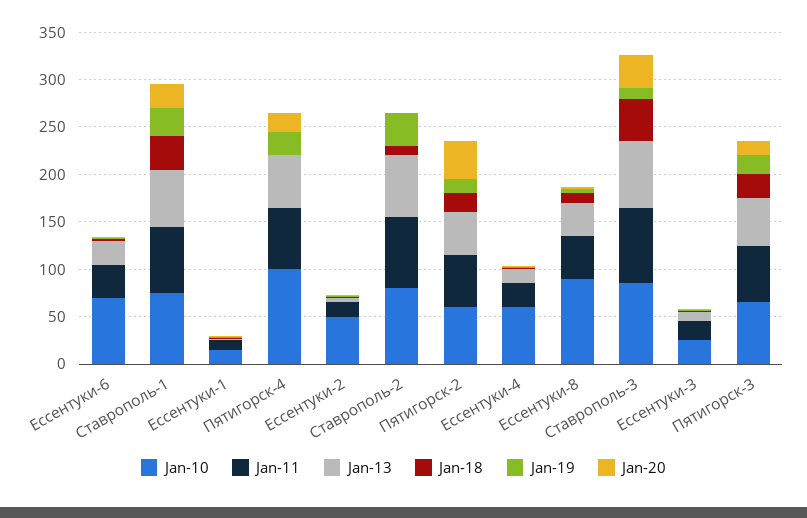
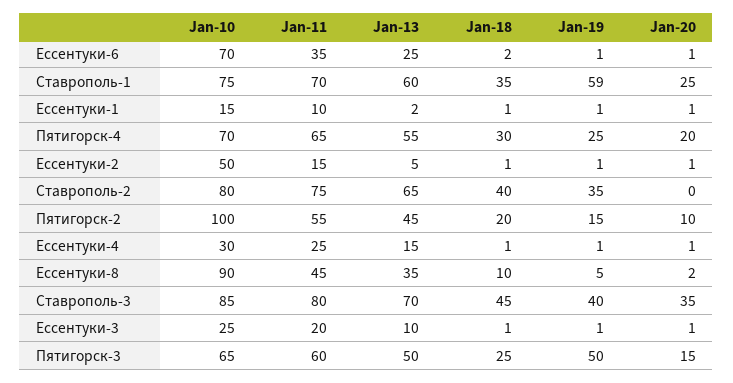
Jan-19, Ставрополь-1: 30 -> 59
Jan-10, Пятигорск-4: 100 -> 70
Jan-18, Пятигорск-4: 0 -> 30
Jan-18, Ставрополь-2: 10 -> 40
Jan-10, Пятигорск-2: 60 -> 100
Jan-20, Пятигорск-2: 40 -> 10
Jan-10, Ессентуки-4: 60 -> 30
Jan-19, Ставрополь-3: 10 -> 40
Jan-19, Пятигорск-3: 20 -> 50

